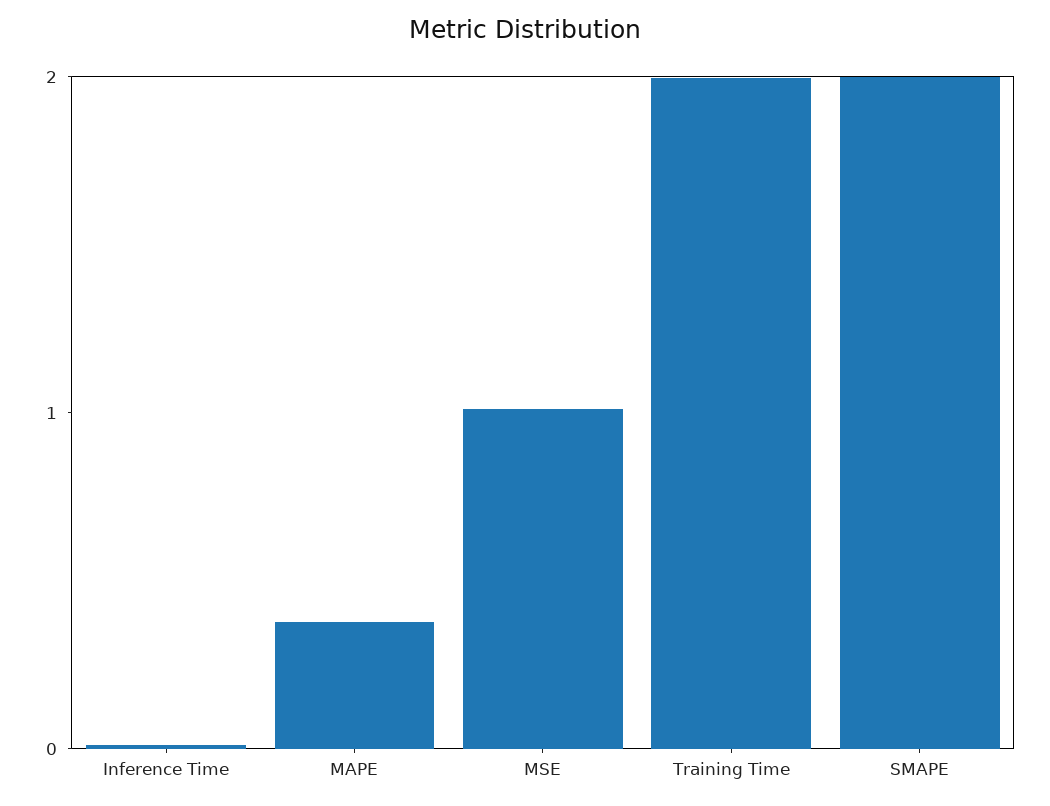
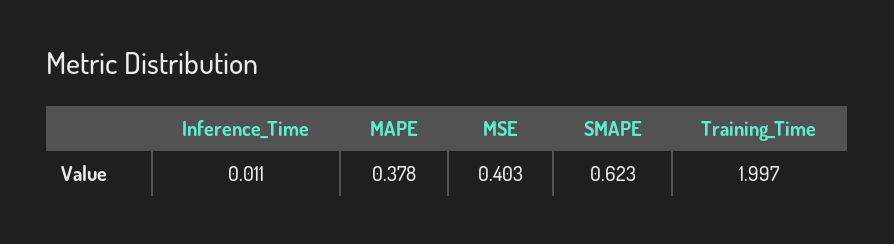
MSE: 1 -> 0.403
SMAPE: 2 -> 0.623

